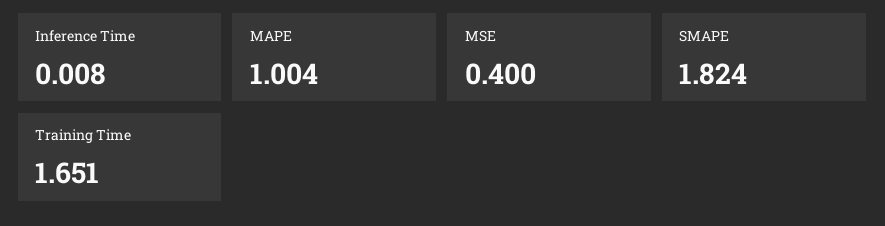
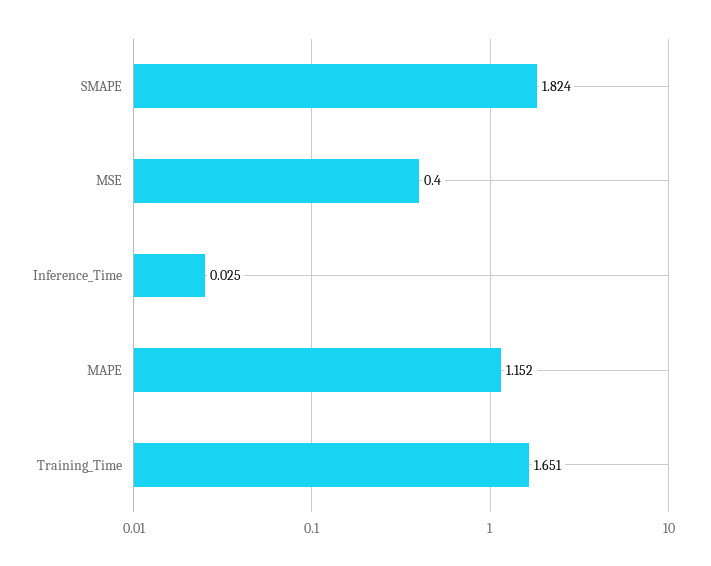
Inference Time: 0.008 -> 0.025
MAPE: 1.004 -> 1.152

